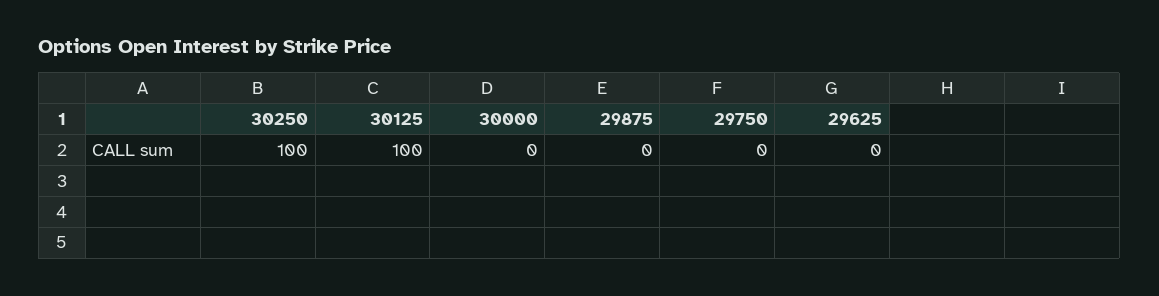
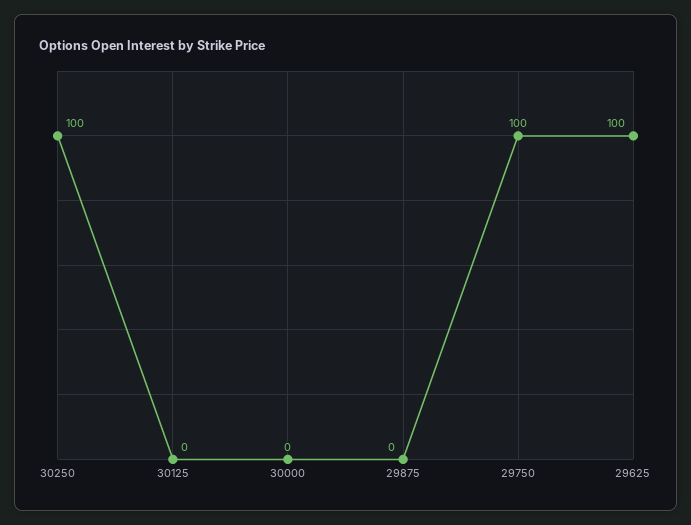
30125: 100 -> 0
29750: 0 -> 100
29625: 0 -> 100

